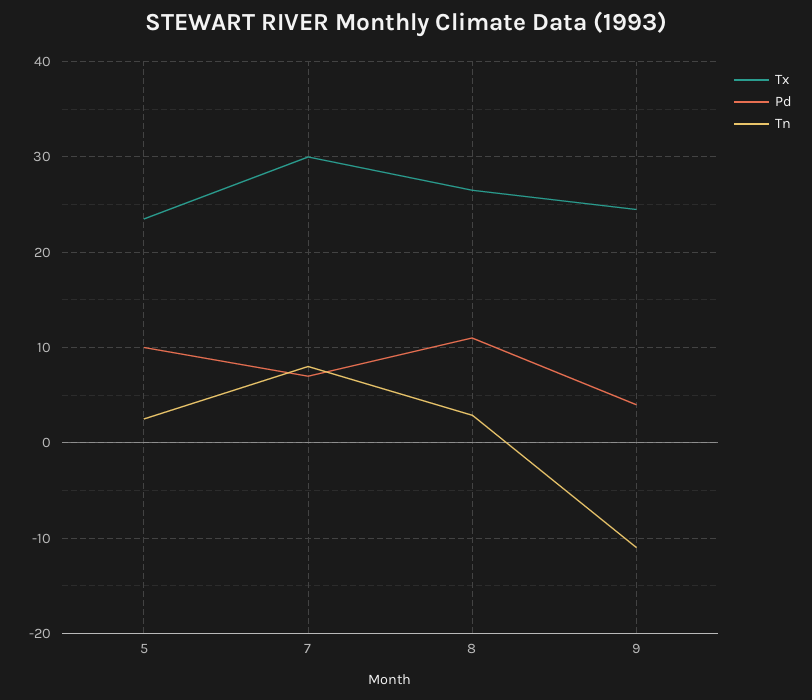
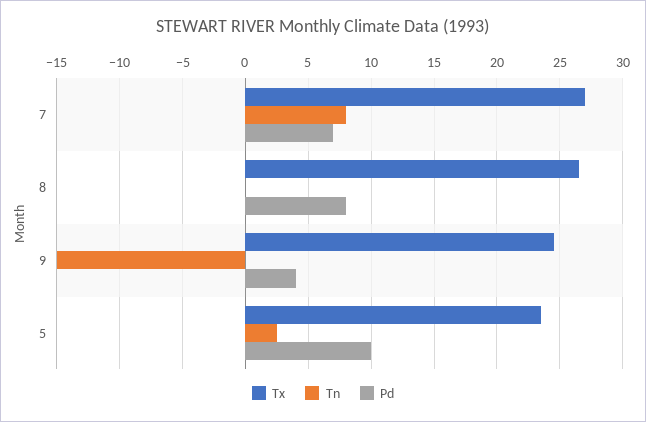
Tx, 7: 30 -> 27
Pd, 8: 11 -> 8
Tn, 8: 3 -> 0
Tn, 9: -11 -> -15

